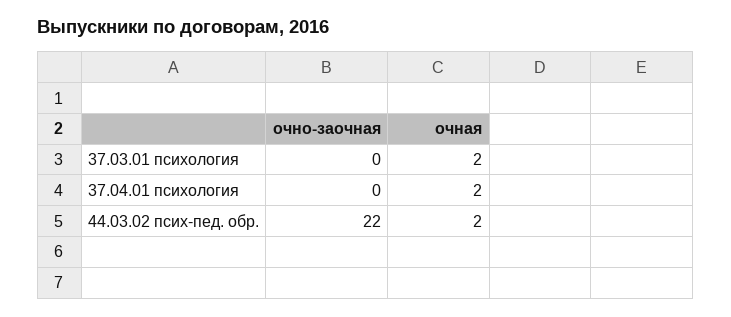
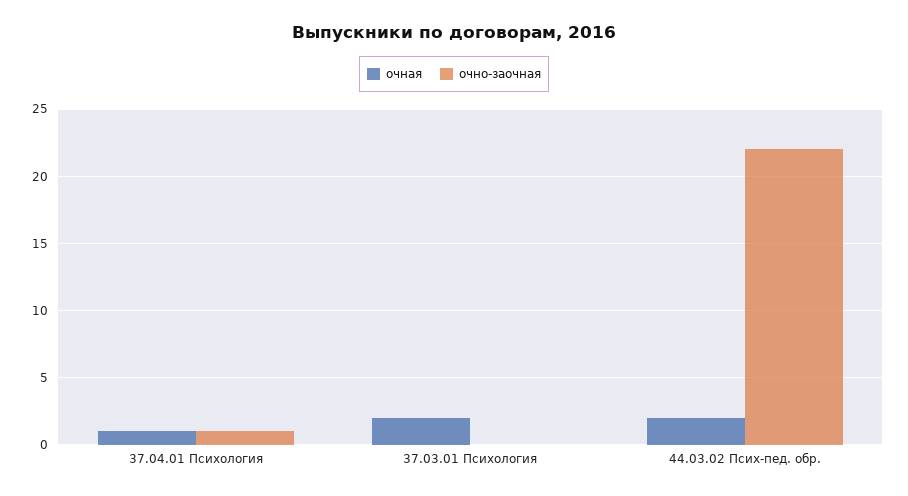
очно-заочная, 37.04.01 психология: 0 -> 1
очная, 37.04.01 психология: 2 -> 1

